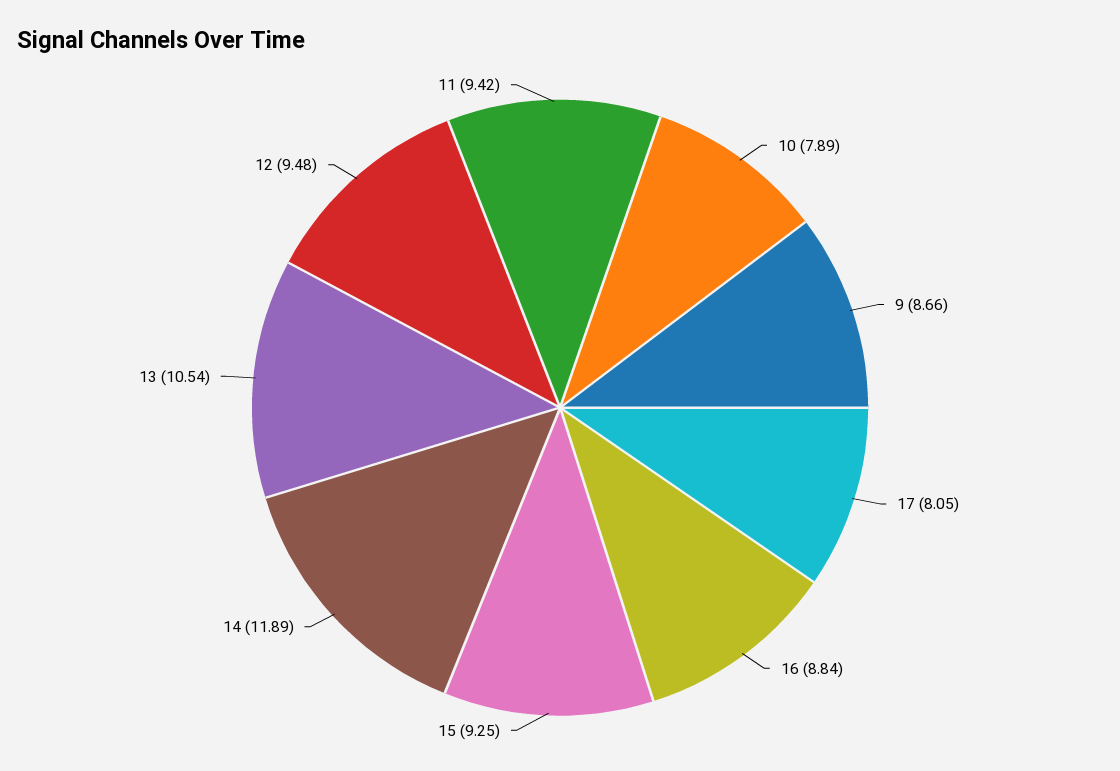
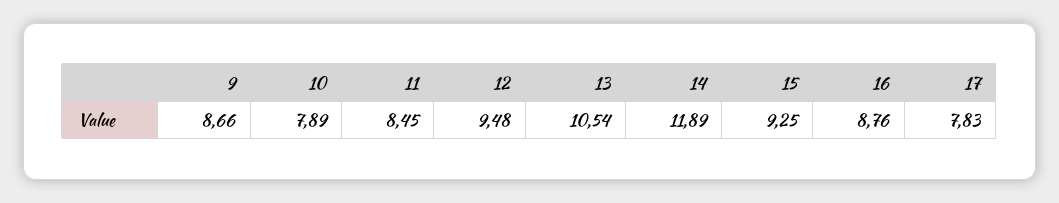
17: 8.05 -> 7.83
16: 8.84 -> 8.76
11: 9.42 -> 8.45

